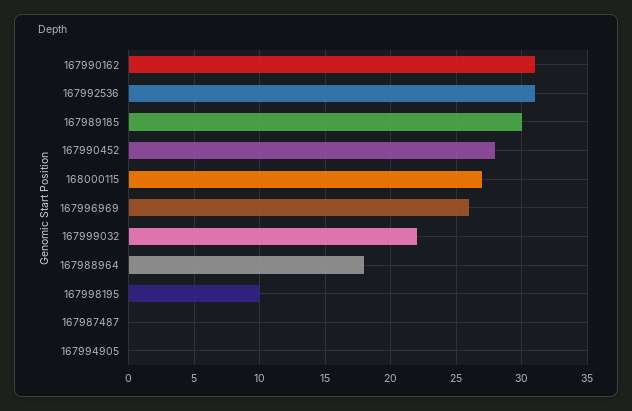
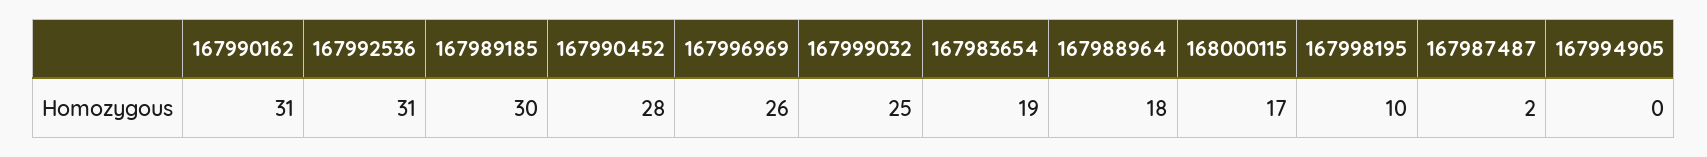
168000115: 27 -> 17
167999032: 22 -> 25
167987487: 0 -> 2
167983654: none -> 19

